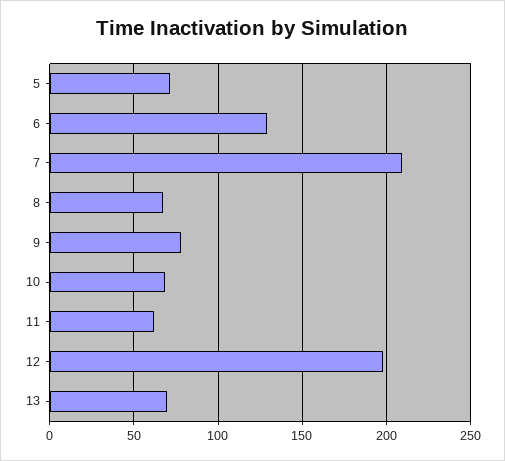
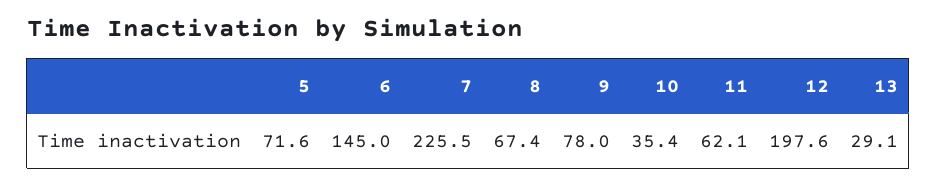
6: 130 -> 145
7: 210 -> 225.5
10: 70 -> 35.4
13: 70 -> 29.1

